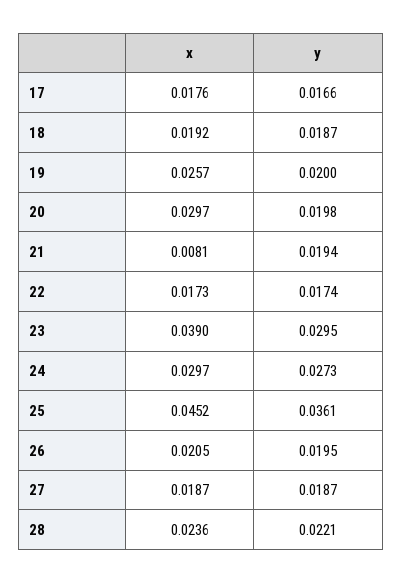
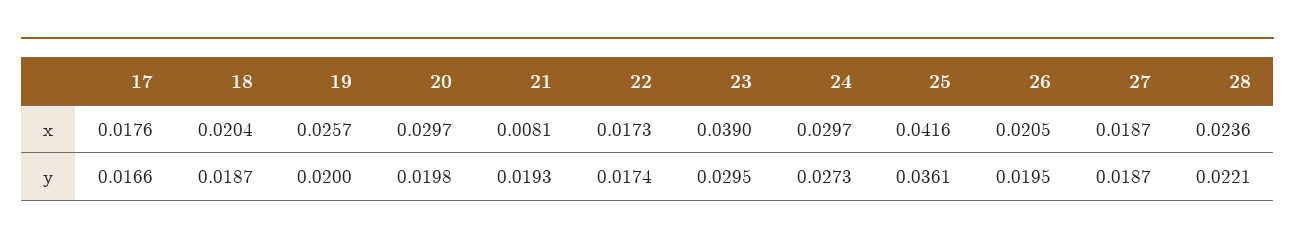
x, 18: 0.0192 -> 0.0204
y, 21: 0.0194 -> 0.0193
x, 25: 0.0452 -> 0.0416

